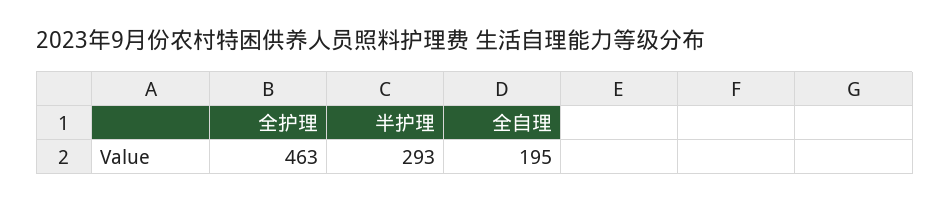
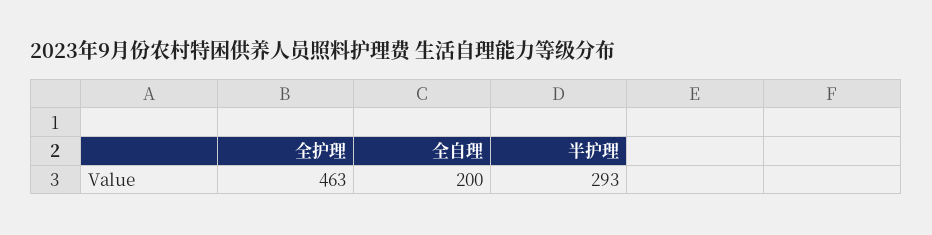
全自理: 195 -> 200

